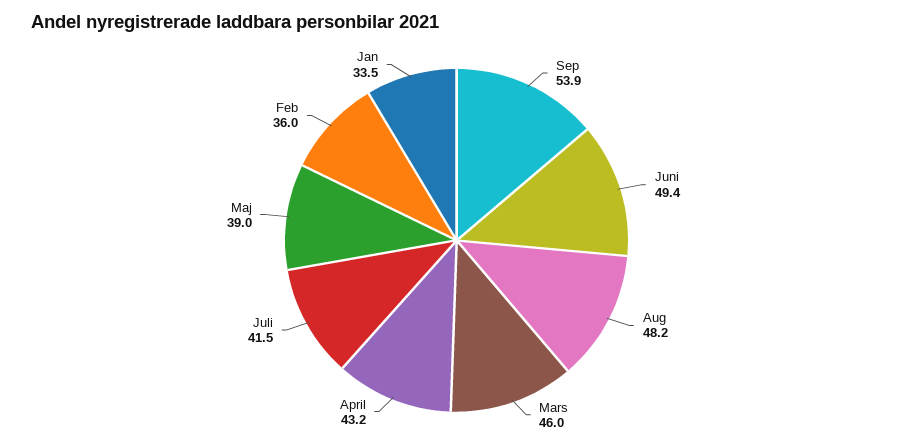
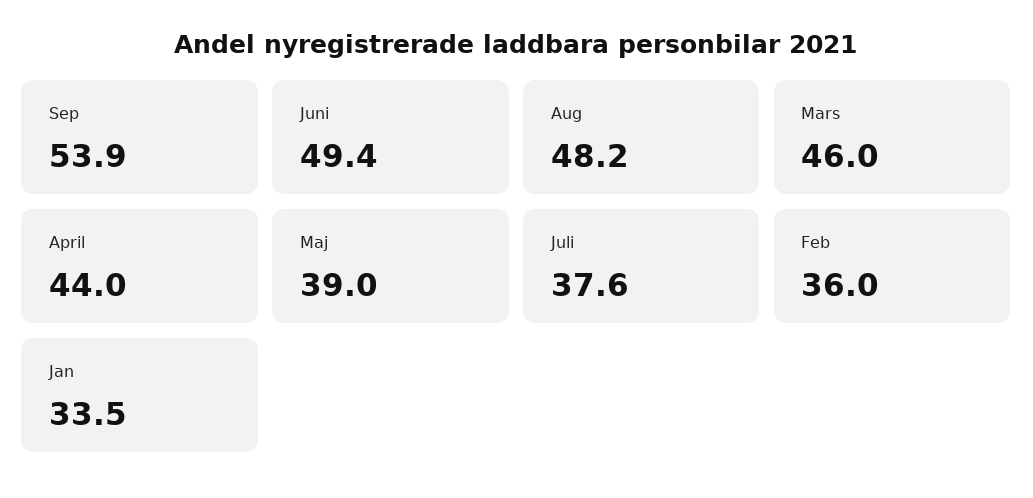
April: 43.2 -> 44
Juli: 41.5 -> 37.6

